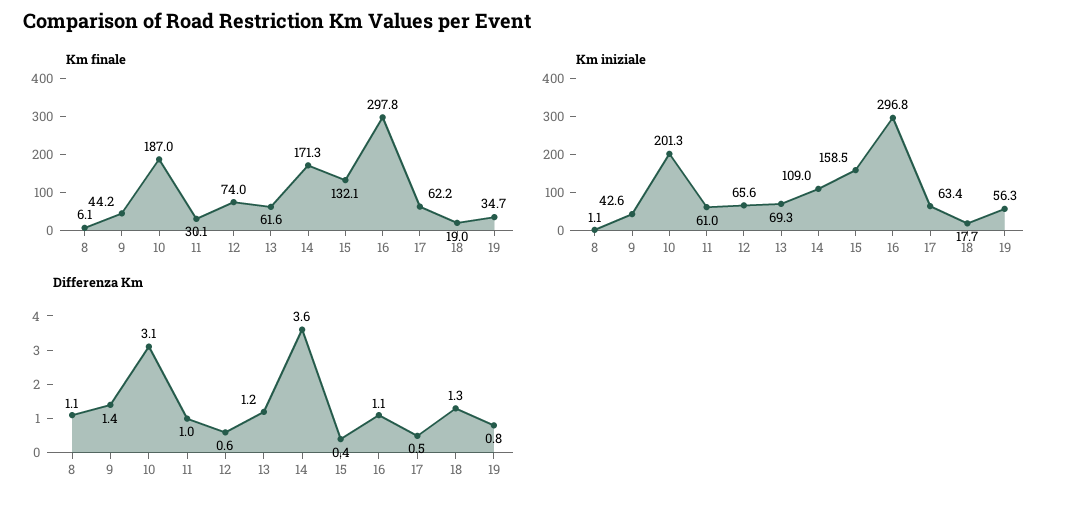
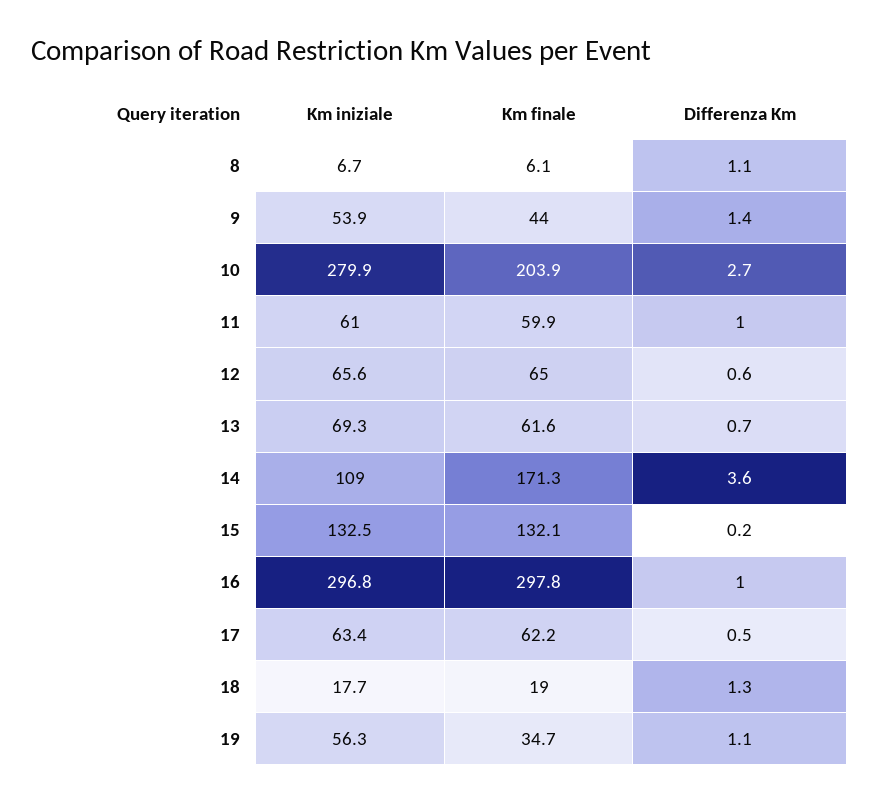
Km finale, 9: 44.2 -> 44
Km finale, 10: 187 -> 203.9
Km finale, 11: 30.1 -> 59.9
Km finale, 12: 74 -> 65
Km iniziale, 8: 1.1 -> 6.7
Km iniziale, 9: 42.6 -> 53.9
Km iniziale, 10: 201.3 -> 279.9
Km iniziale, 15: 158.5 -> 132.5
Differenza Km, 10: 3.1 -> 2.7
Differenza Km, 13: 1.2 -> 0.7
Differenza Km, 15: 0.4 -> 0.2
Differenza Km, 16: 1.1 -> 1
Differenza Km, 19: 0.8 -> 1.1

